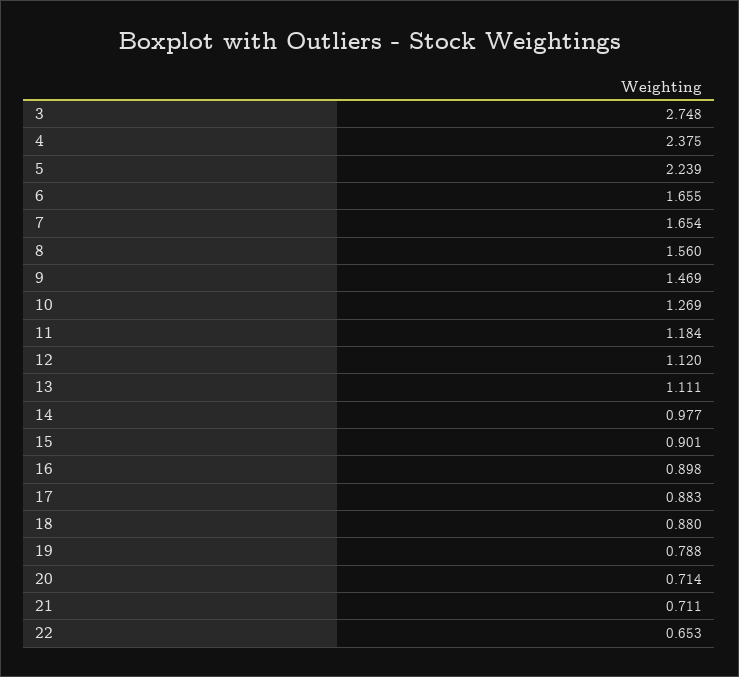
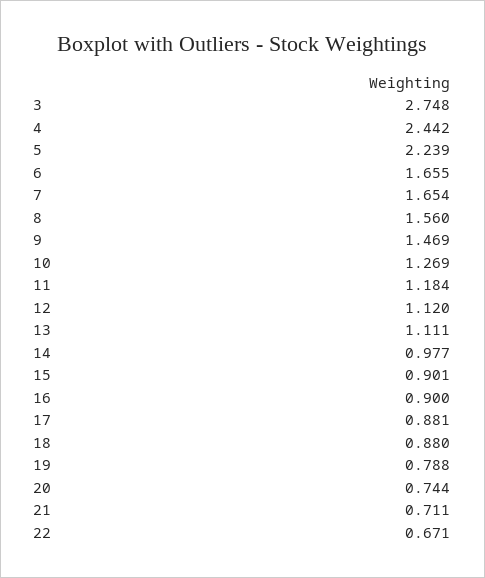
4: 2.375 -> 2.442
16: 0.898 -> 0.9
17: 0.883 -> 0.881
20: 0.714 -> 0.744
22: 0.653 -> 0.671

